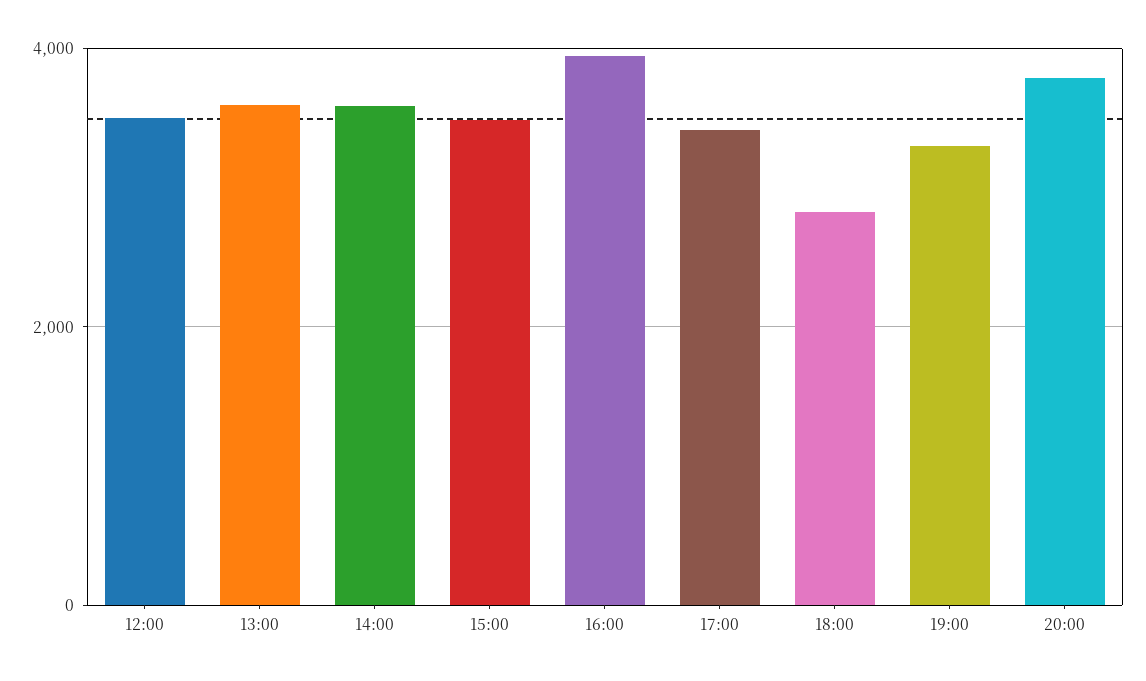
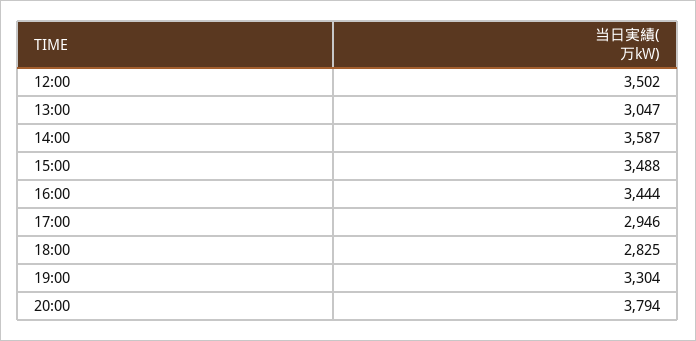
13:00: 3600 -> 3047
16:00: 4000 -> 3444
17:00: 3400 -> 2946

